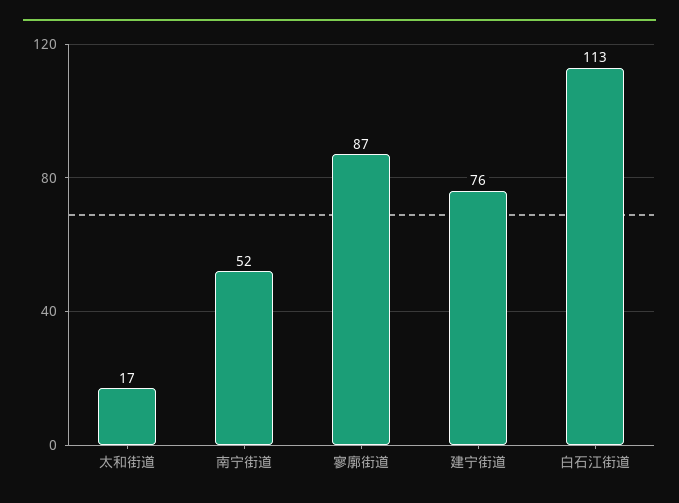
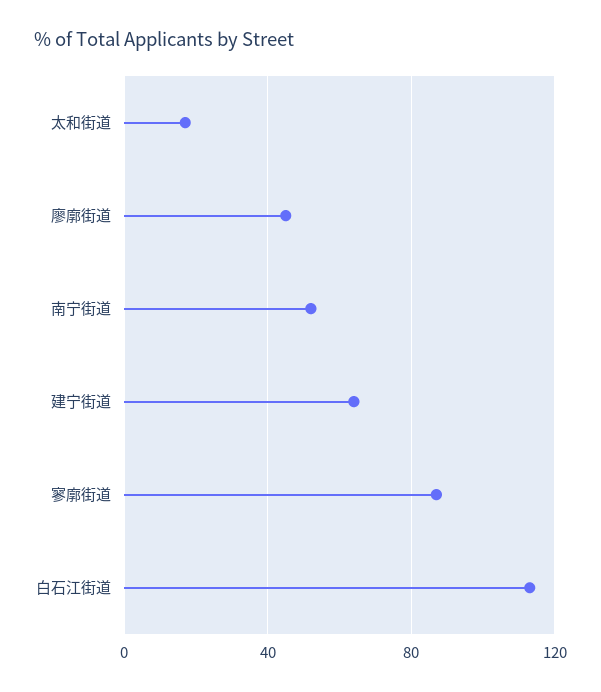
建宁街道: 76 -> 65
廖廓街道: none -> 45

